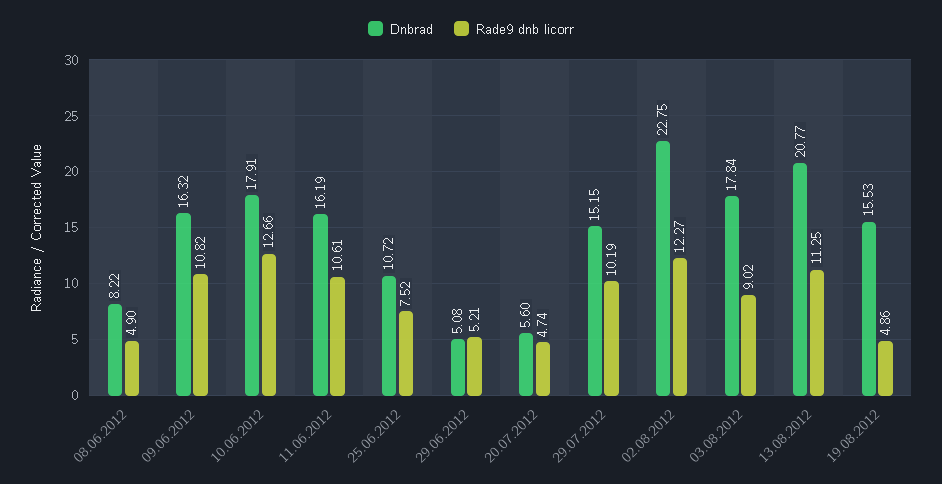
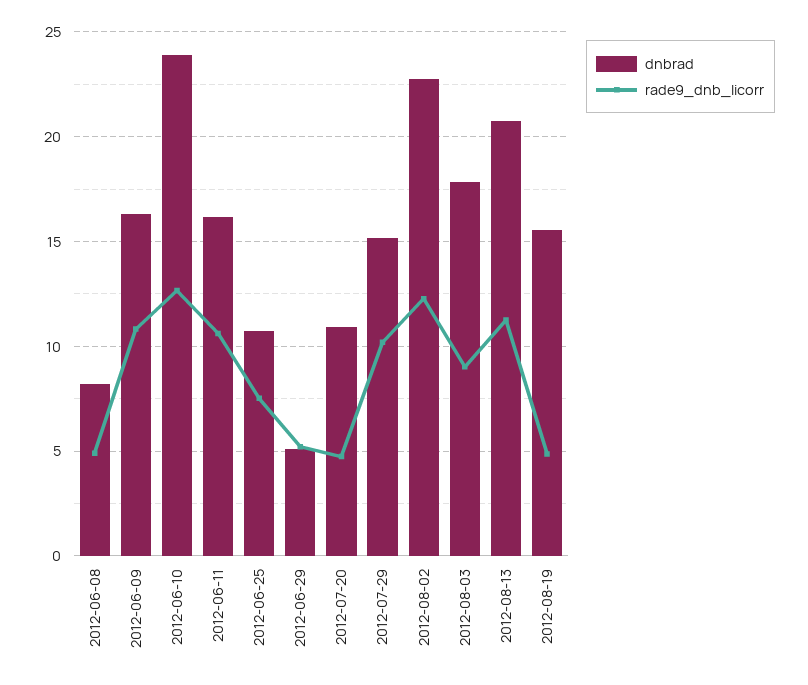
Dnbrad, 10.06.2012: 17.91 -> 24
Dnbrad, 20.07.2012: 5.6 -> 11

